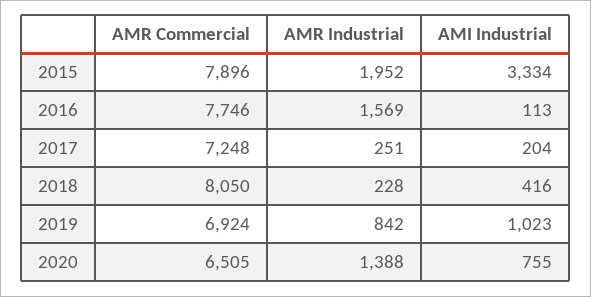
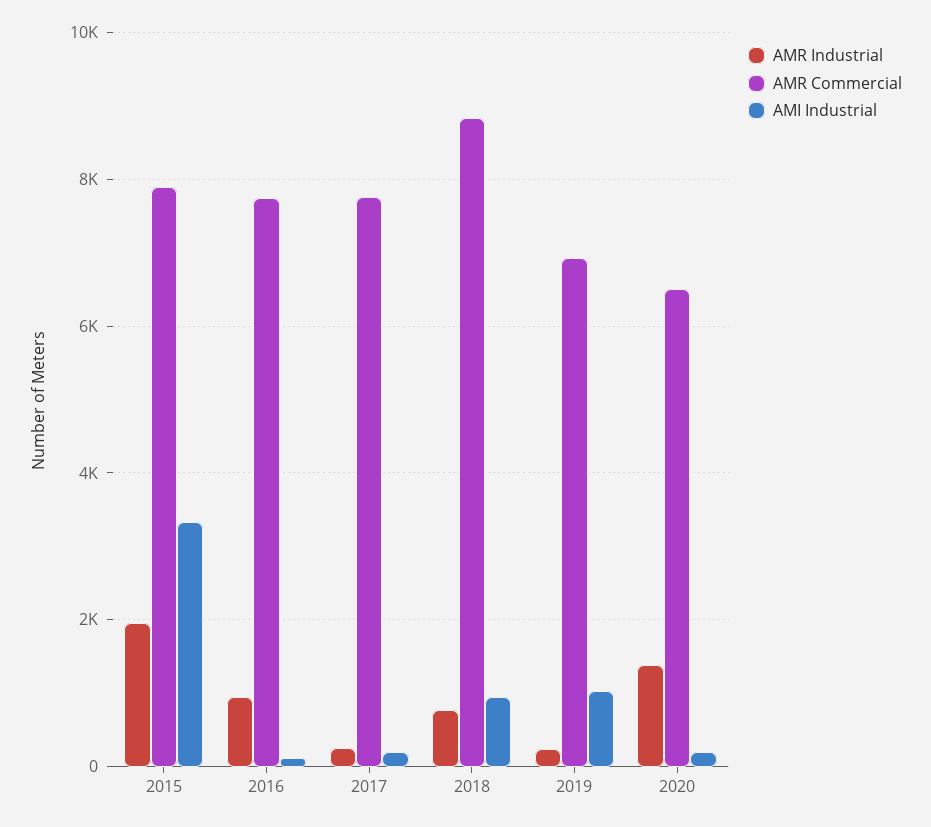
AMR Industrial, 2016: 1569 -> 1000
AMR Commercial, 2017: 7248 -> 7800
AMR Commercial, 2018: 8050 -> 8800
AMR Industrial, 2018: 228 -> 800
AMI Industrial, 2018: 416 -> 1000
AMR Industrial, 2019: 842 -> 200
AMI Industrial, 2020: 755 -> 200

